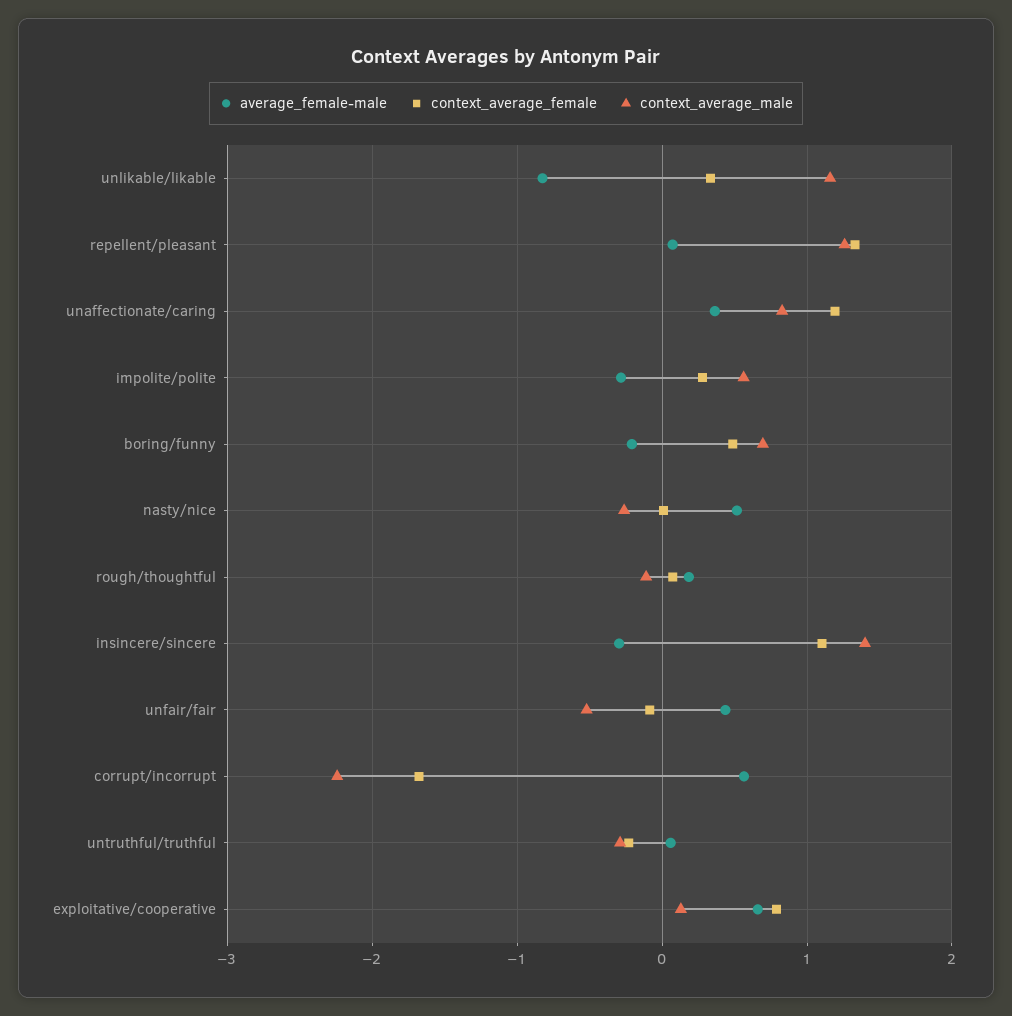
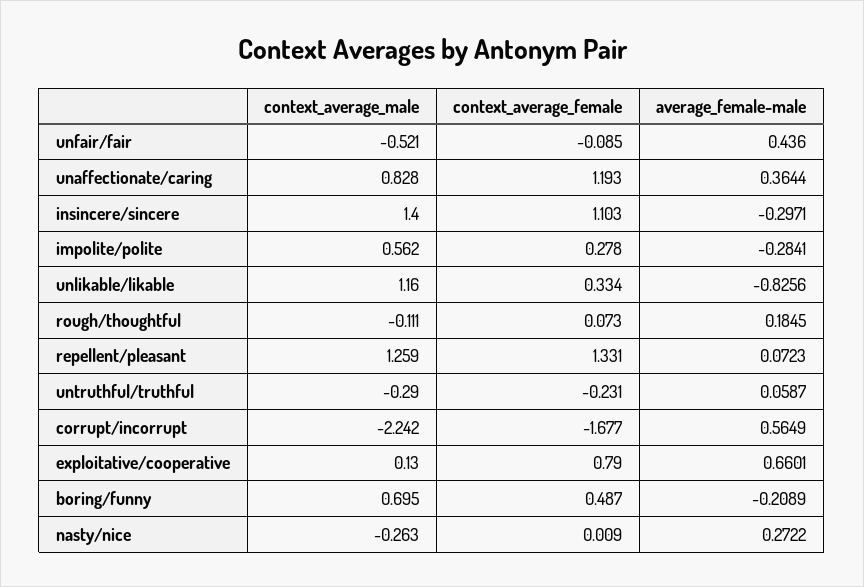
average_female-male, nasty/nice: 0.5 -> 0.2722

